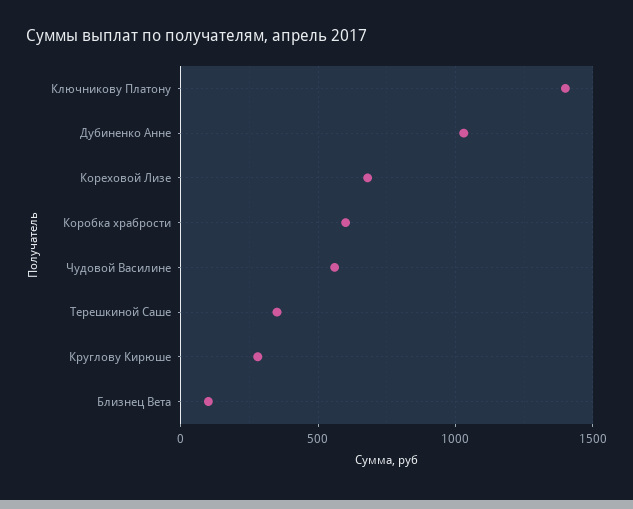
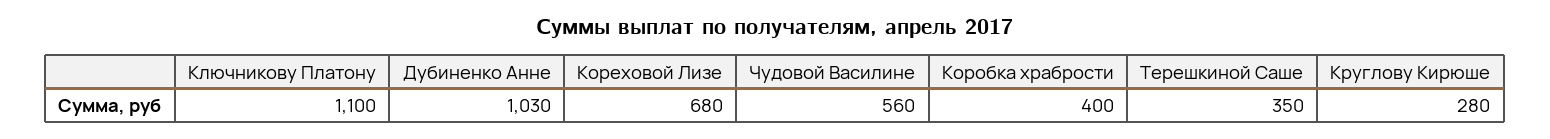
Ключникову Платону: 1400 -> 1100
Коробка храбрости: 600 -> 400
Близнец Вета: 100 -> none

